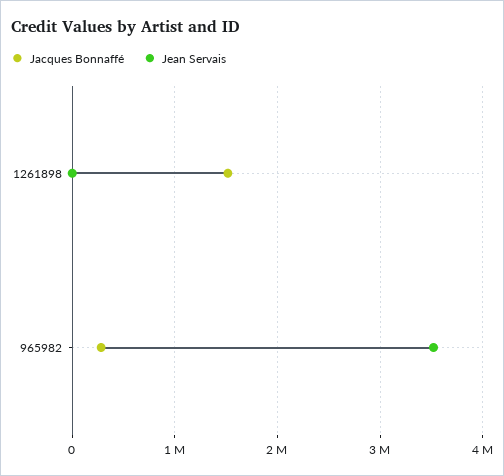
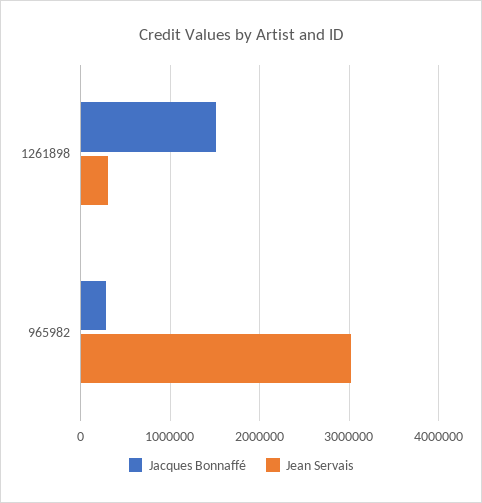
Jean Servais, 1261898: 0 -> 300000
Jean Servais, 965982: 3500000 -> 3000000

